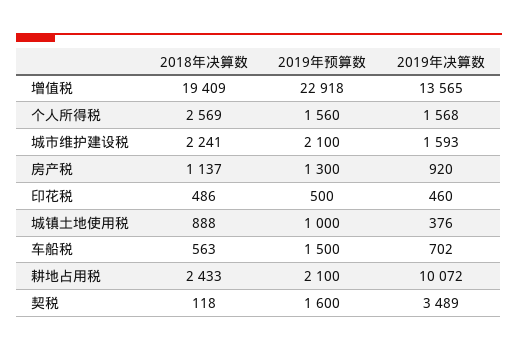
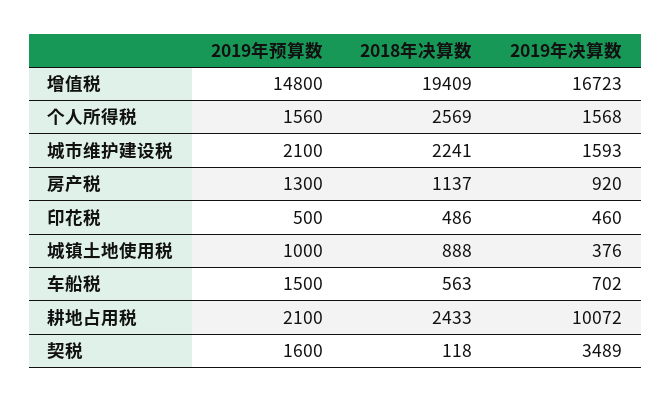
2019年预算数, 增值税: 22918 -> 14800
2019年决算数, 增值税: 13565 -> 16723

